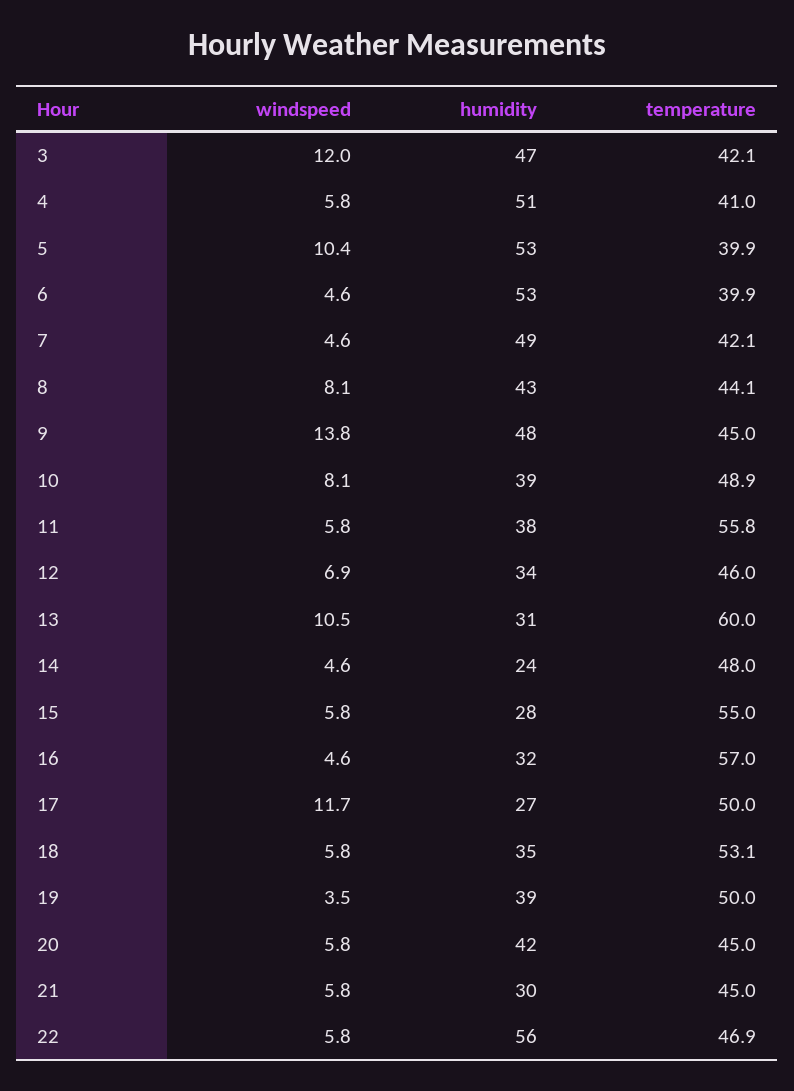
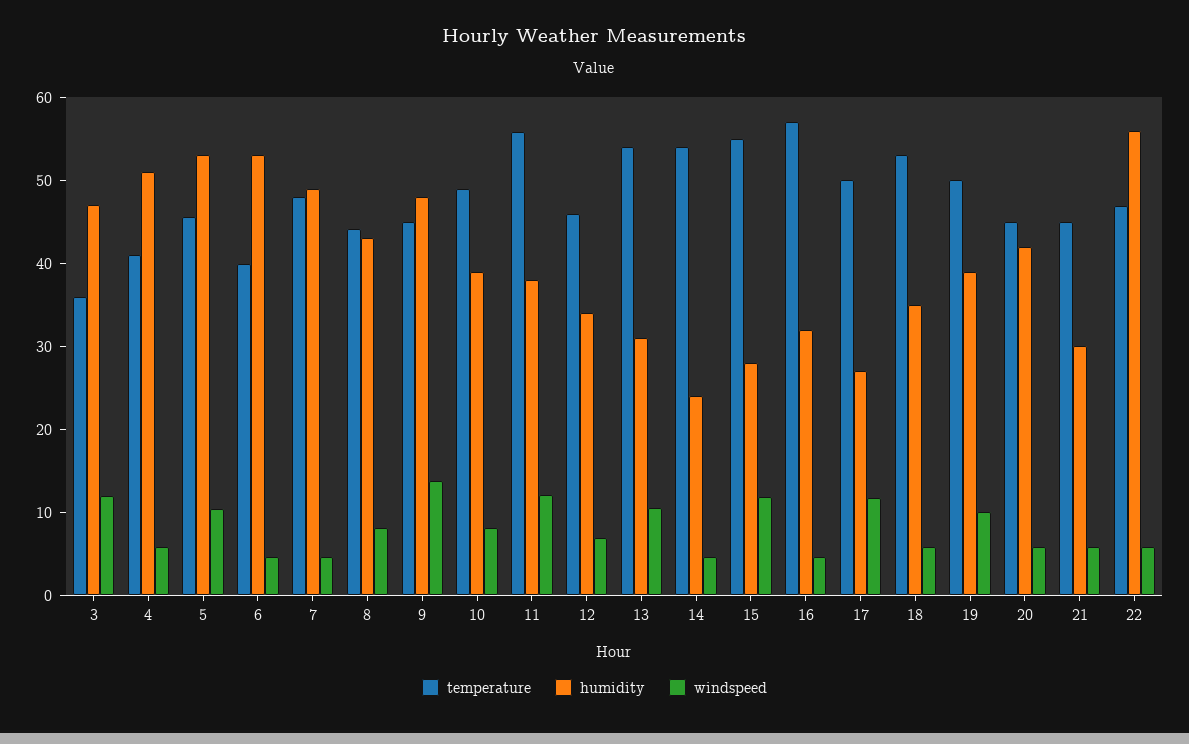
temperature, 3: 42.1 -> 36
temperature, 5: 39.9 -> 46
temperature, 7: 42.1 -> 48
windspeed, 11: 5.8 -> 12
temperature, 13: 60 -> 54
temperature, 14: 48 -> 54
windspeed, 15: 5.8 -> 12
windspeed, 19: 3.5 -> 10

